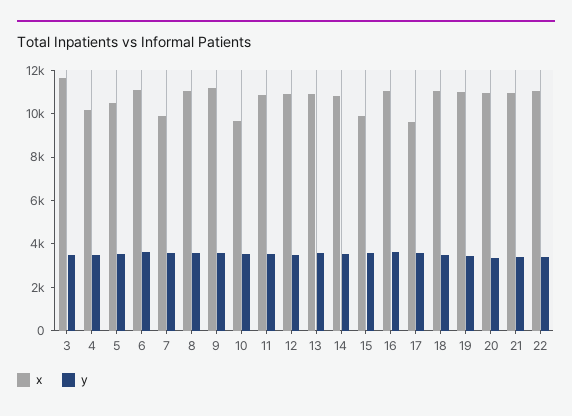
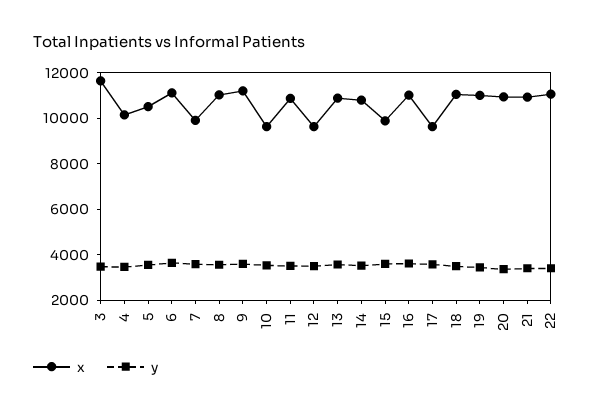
x, 12: 11000 -> 9500

